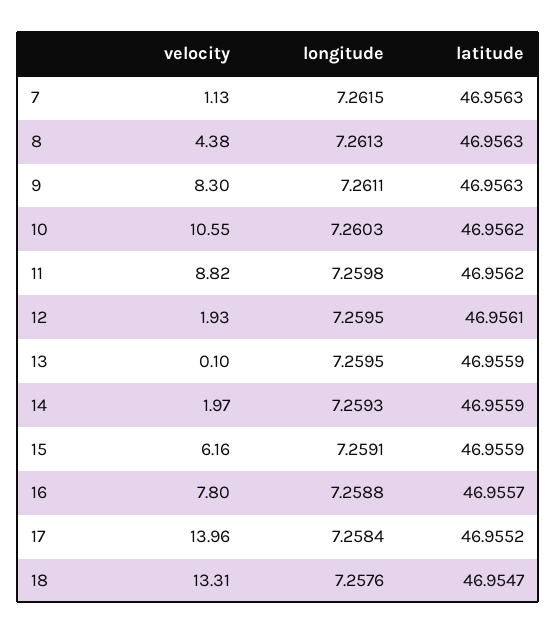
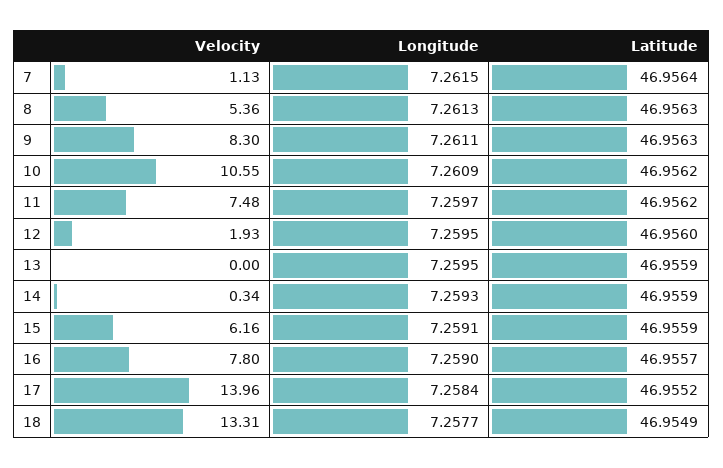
latitude, 7: 46.9563 -> 46.9564
velocity, 8: 4.38 -> 5.36
longitude, 10: 7.2603 -> 7.2609
velocity, 11: 8.82 -> 7.48
longitude, 11: 7.2598 -> 7.2597
latitude, 12: 46.9561 -> 46.956
velocity, 13: 0.1 -> 0
velocity, 14: 1.97 -> 0.34
longitude, 16: 7.2588 -> 7.259
longitude, 18: 7.2576 -> 7.2577
latitude, 18: 46.9547 -> 46.9549

